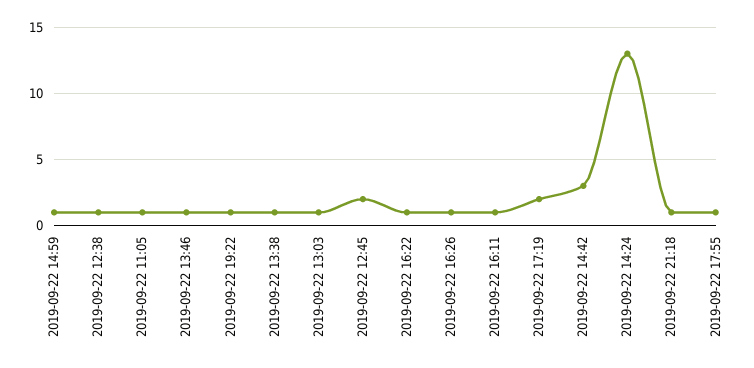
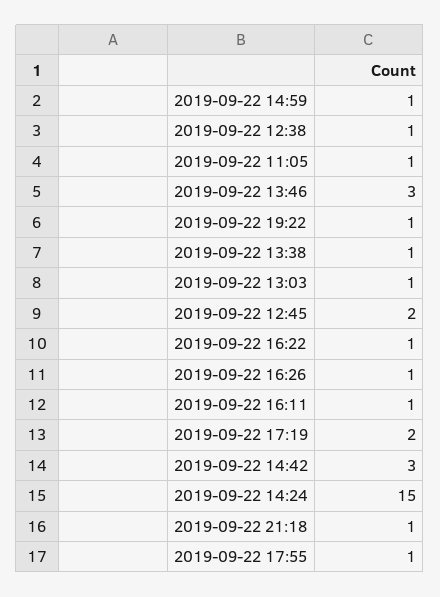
2019-09-22 13:46: 1 -> 3
2019-09-22 14:24: 13 -> 15

